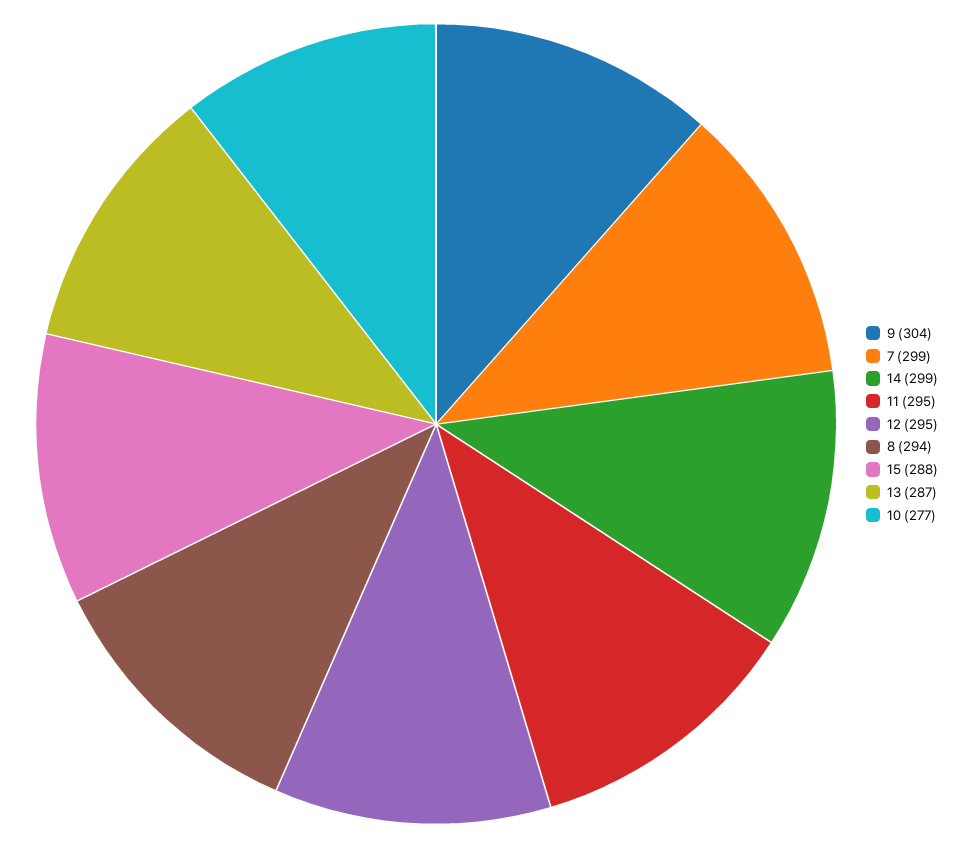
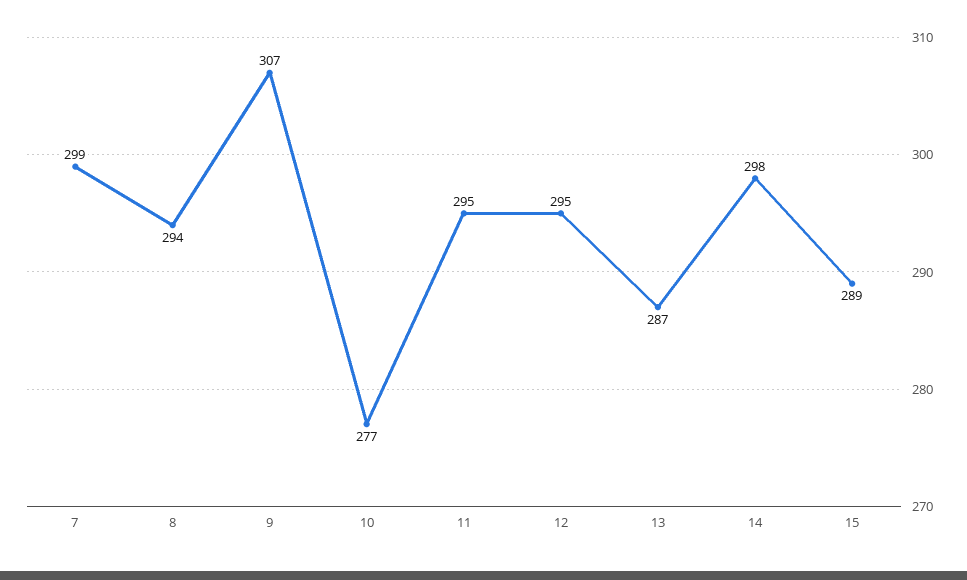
9: 304 -> 307
14: 299 -> 298
15: 288 -> 289

